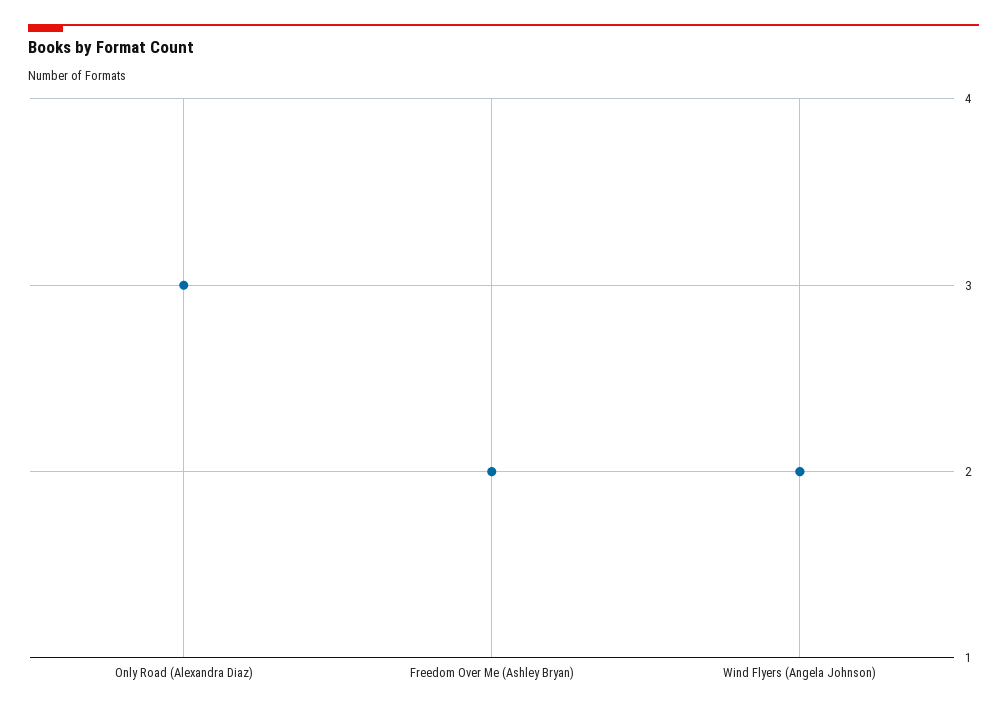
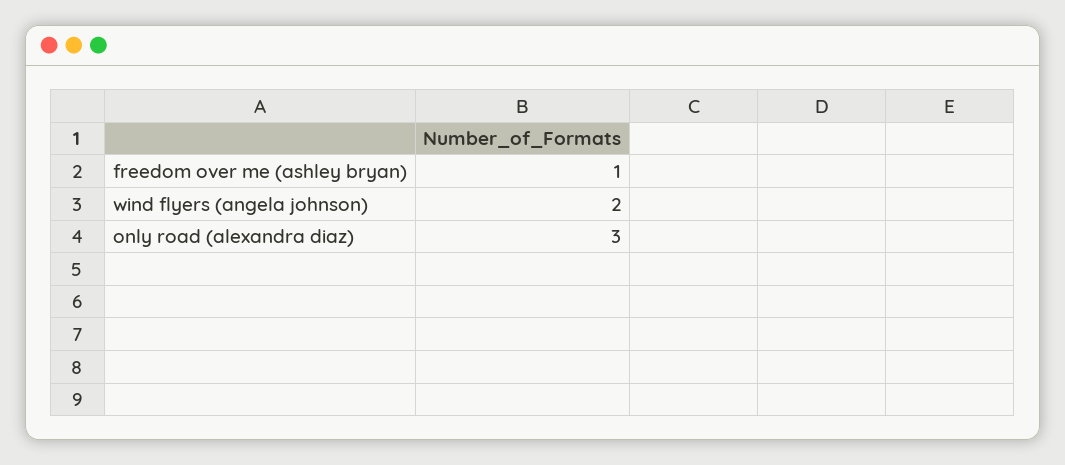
Freedom Over Me (Ashley Bryan): 2 -> 1

